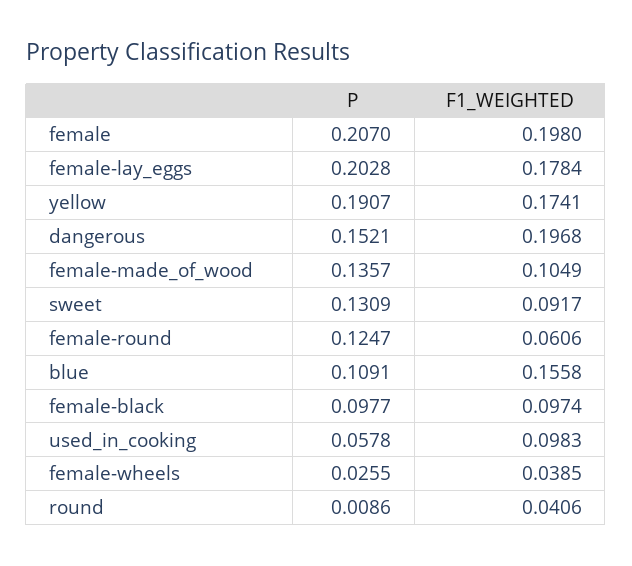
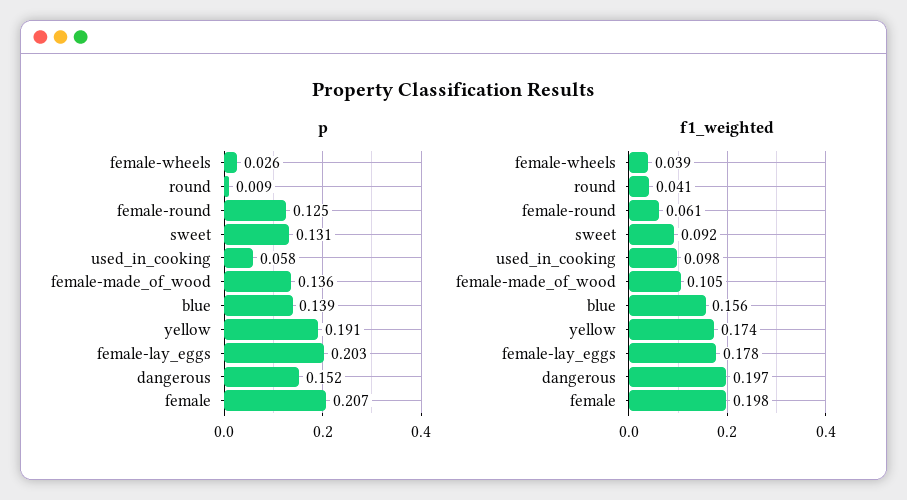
P, blue: 0.1091 -> 0.139
P, female-black: 0.0977 -> none
F1_WEIGHTED, female-black: 0.0974 -> none

